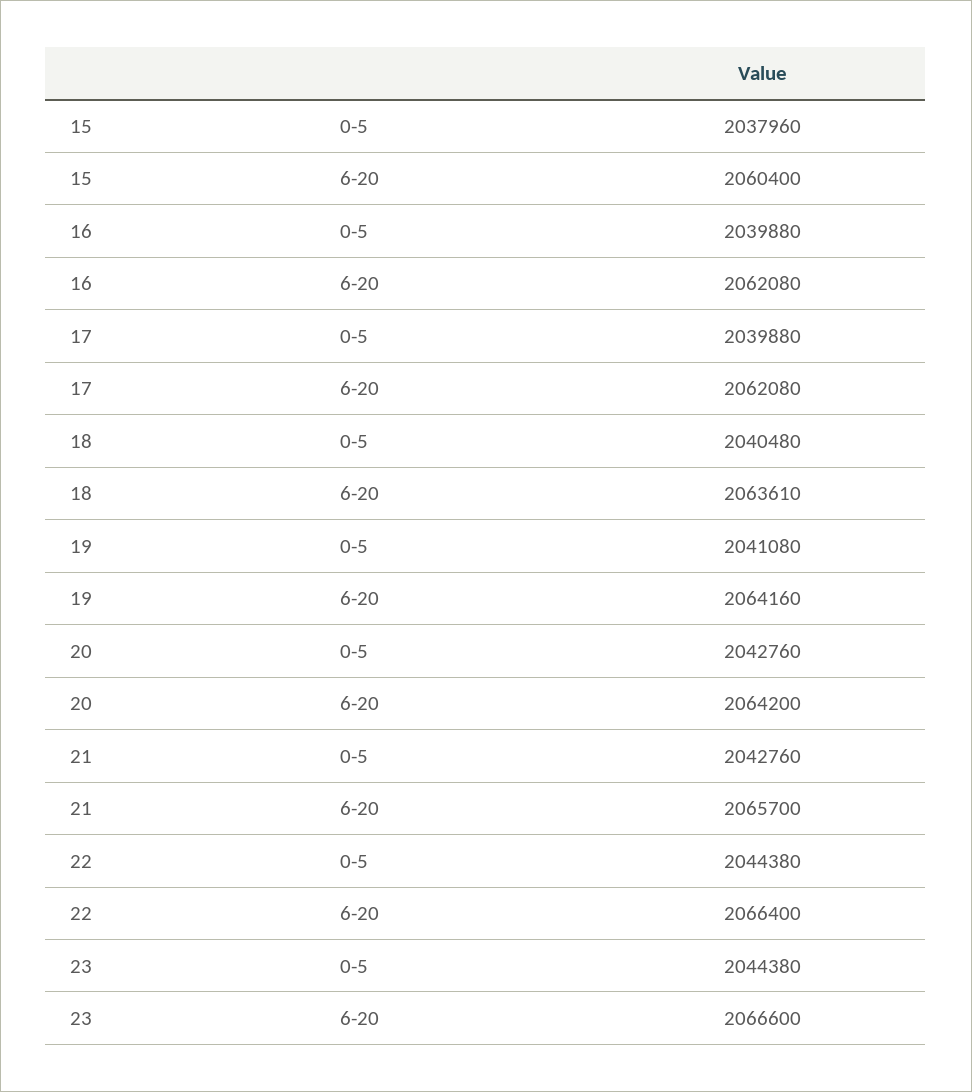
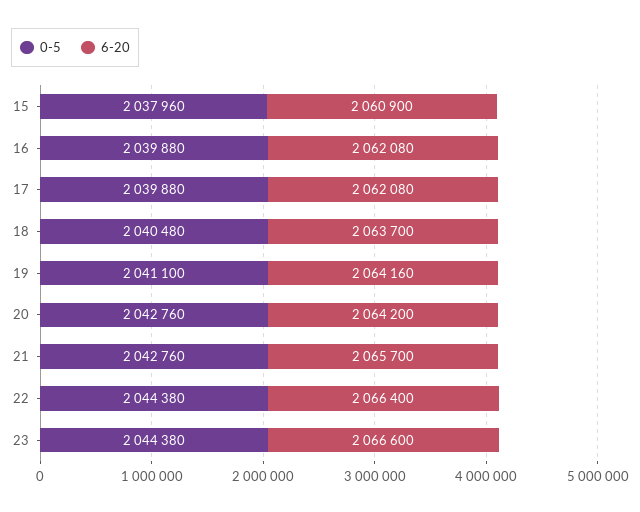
6-20, 15: 2060400 -> 2060900
6-20, 18: 2063610 -> 2063700
0-5, 19: 2041080 -> 2041100

